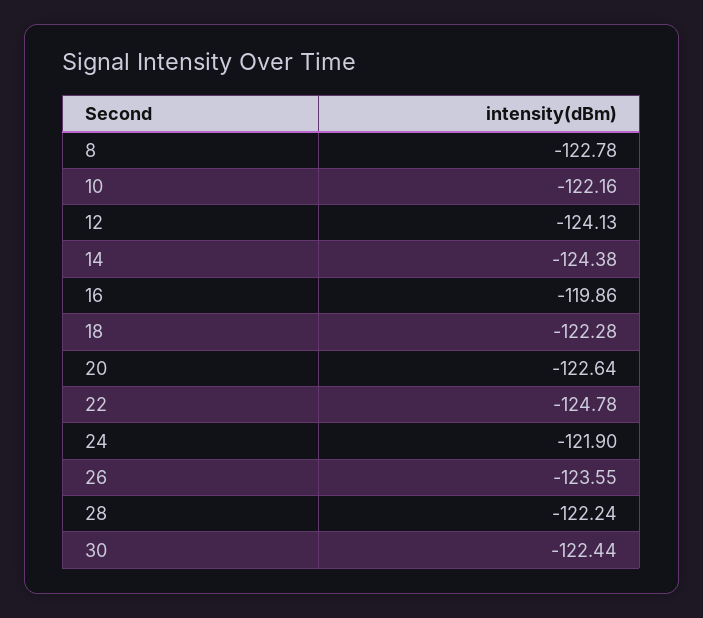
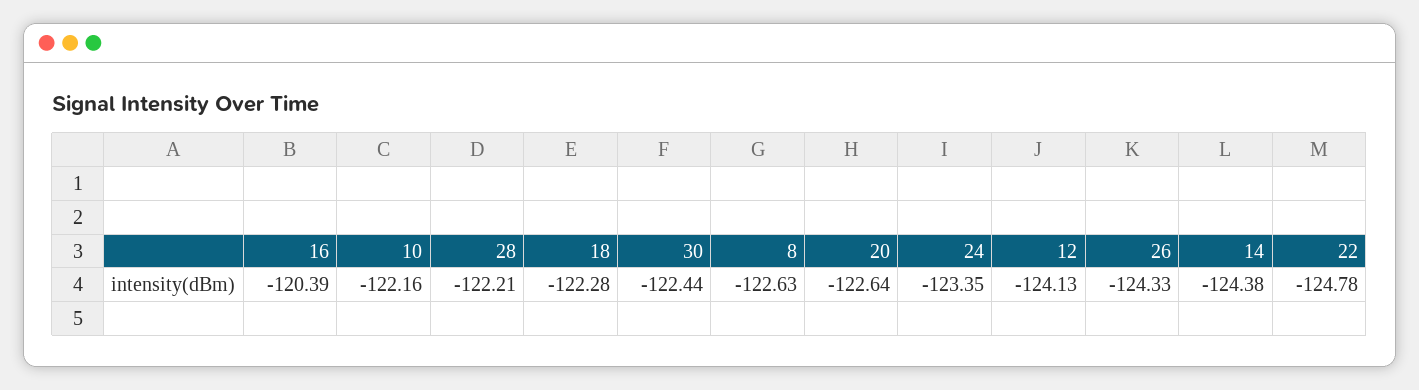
8: -122.78 -> -122.63
16: -119.86 -> -120.39
24: -121.9 -> -123.35
26: -123.55 -> -124.33
28: -122.24 -> -122.21

